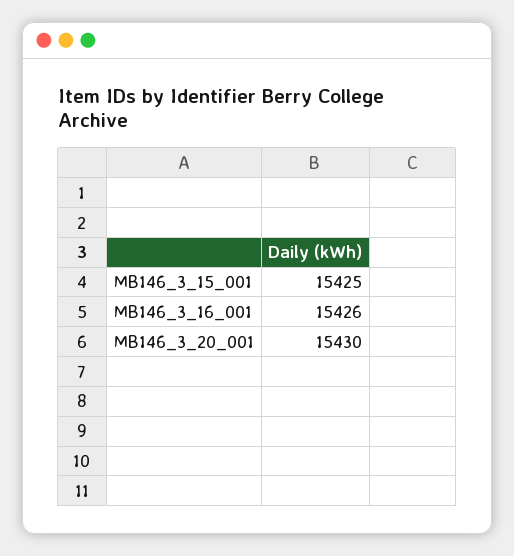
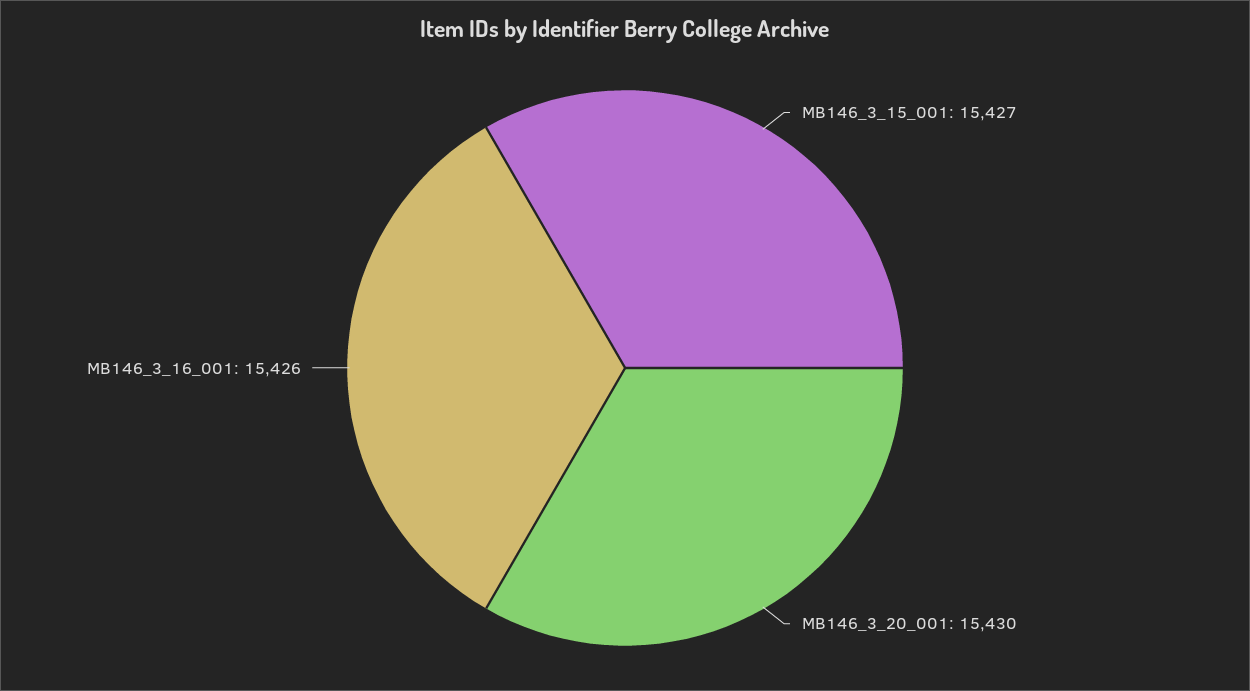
MB146_3_15_001: 15425 -> 15427

